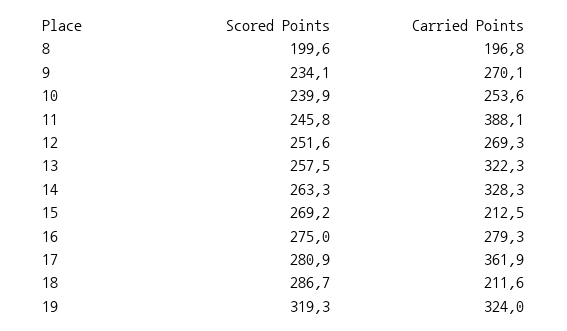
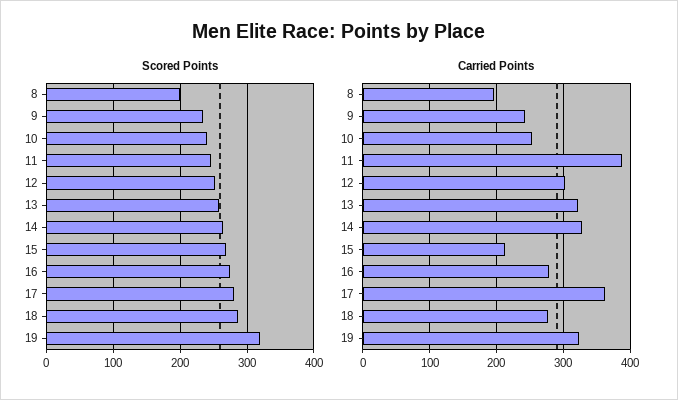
Carried Points, 9: 270.1 -> 240
Carried Points, 12: 269.3 -> 300
Carried Points, 18: 211.6 -> 280

